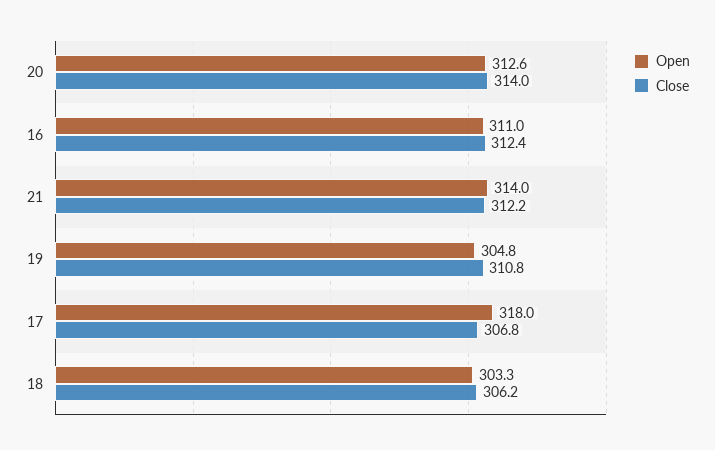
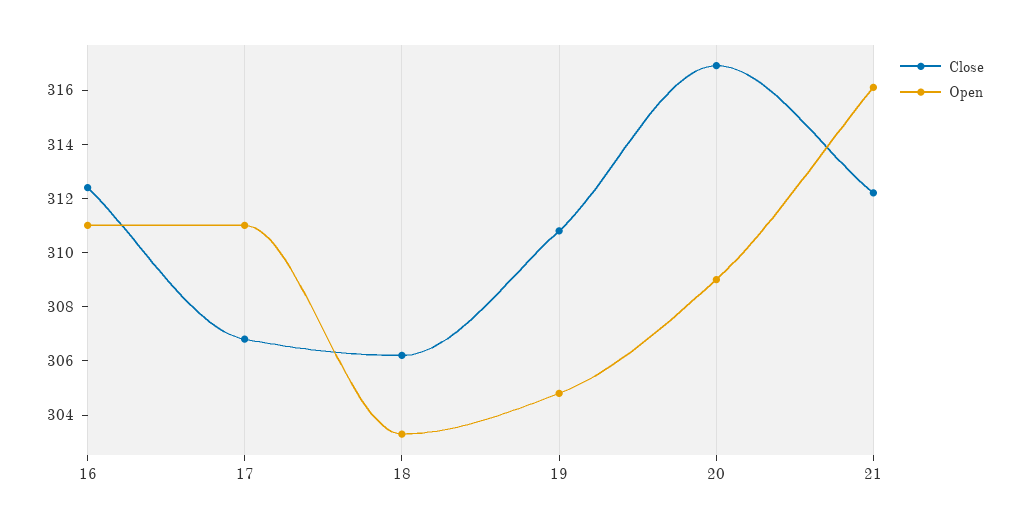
Open, 20: 312.6 -> 309
Close, 20: 314 -> 317
Open, 21: 314 -> 316
Open, 17: 318 -> 311

